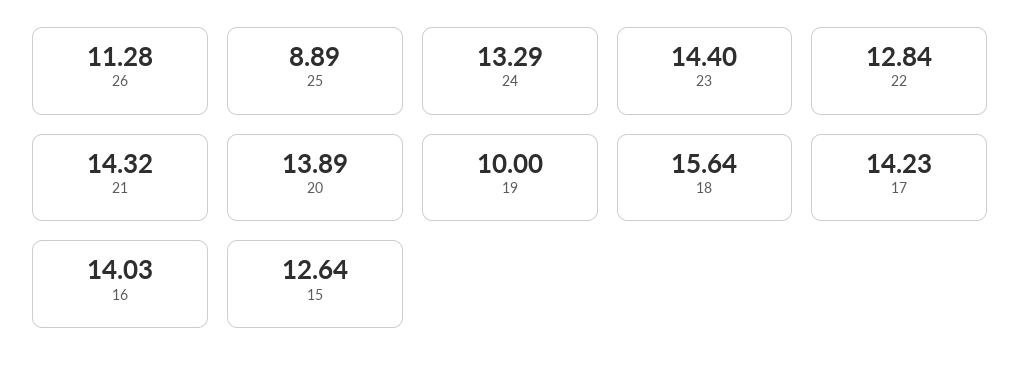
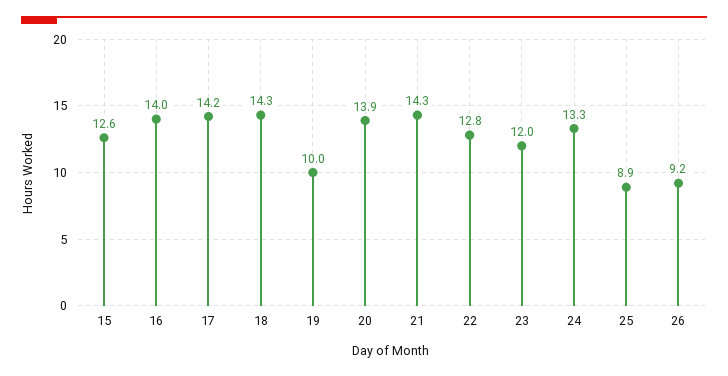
26: 11.28 -> 9.2
23: 14.4 -> 12
18: 15.64 -> 14.3

